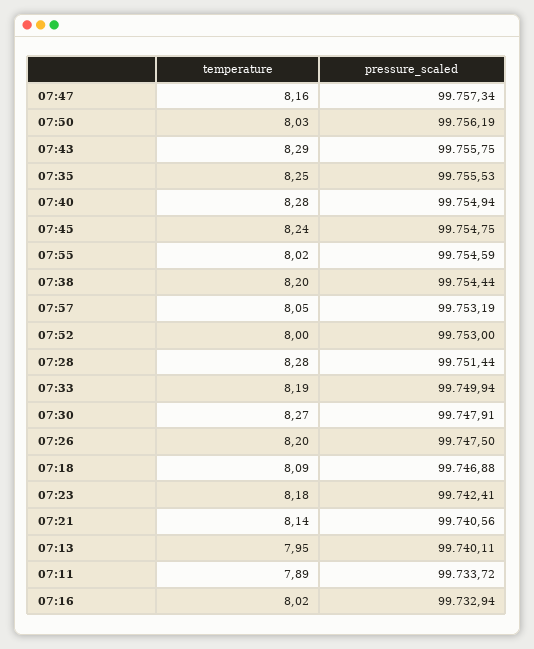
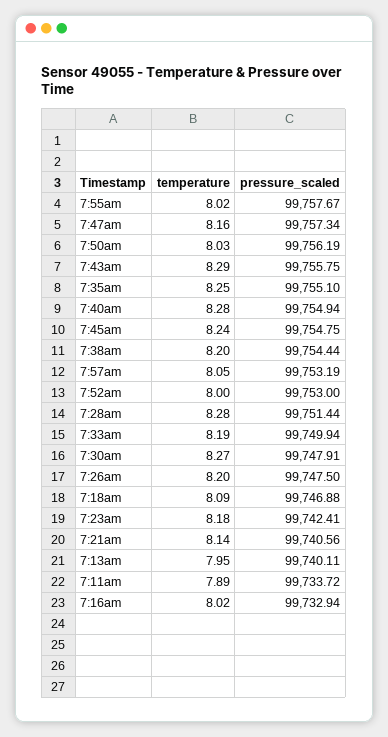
pressure_scaled, 07:35: 99755.53 -> 99755.1
pressure_scaled, 07:55: 99754.59 -> 99757.67

